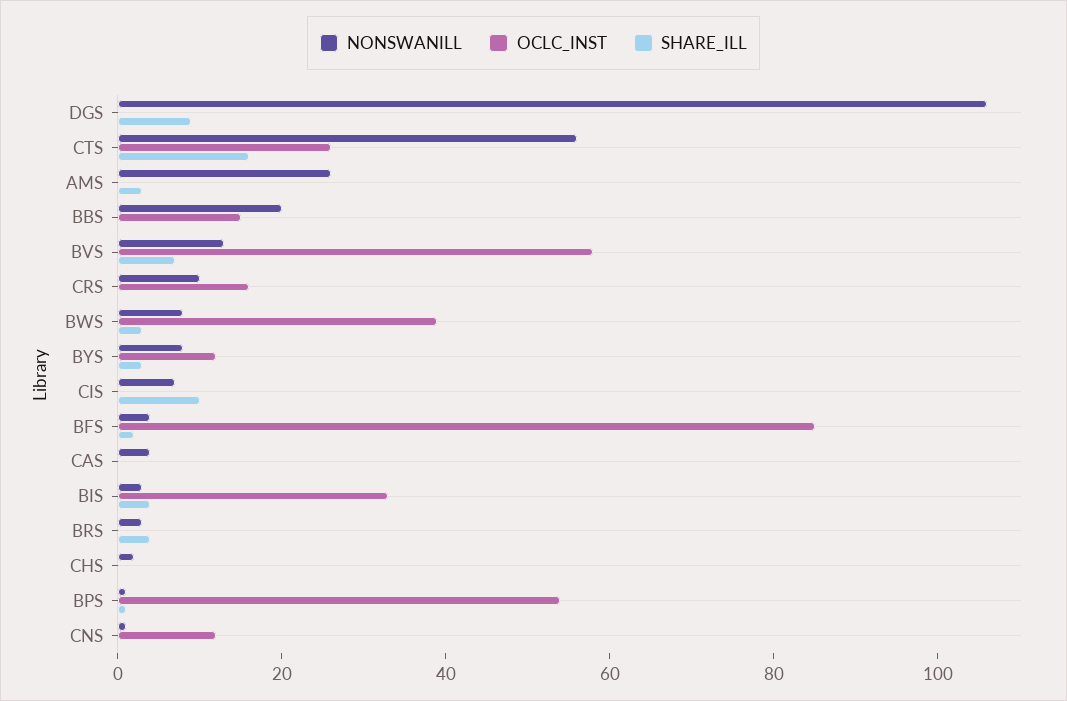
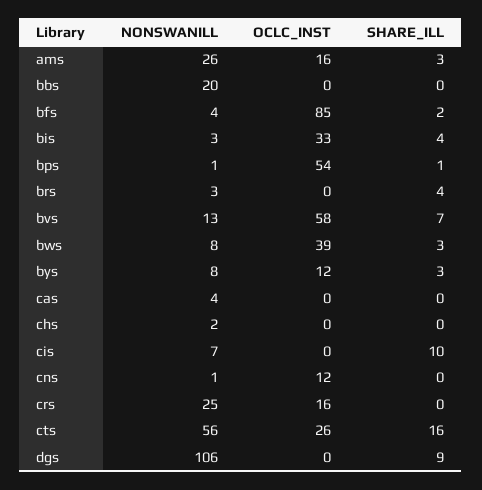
OCLC_INST, AMS: 0 -> 16
OCLC_INST, BBS: 15 -> 0
NONSWANILL, CRS: 10 -> 25

